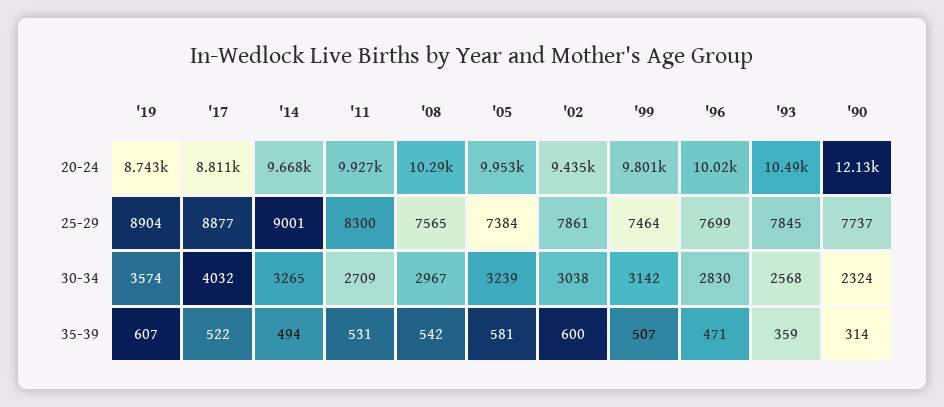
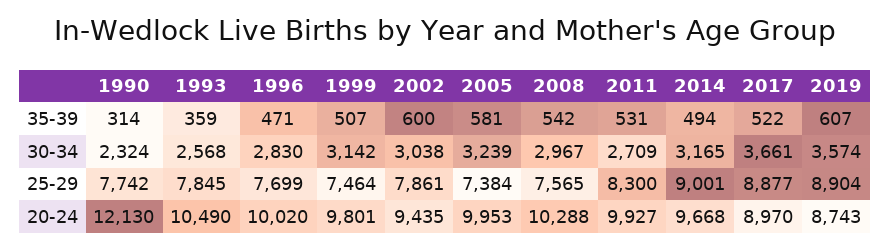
'17, 20-24: 8811 -> 8970
'90, 25-29: 7737 -> 7742
'17, 30-34: 4032 -> 3661
'14, 30-34: 3265 -> 3165

